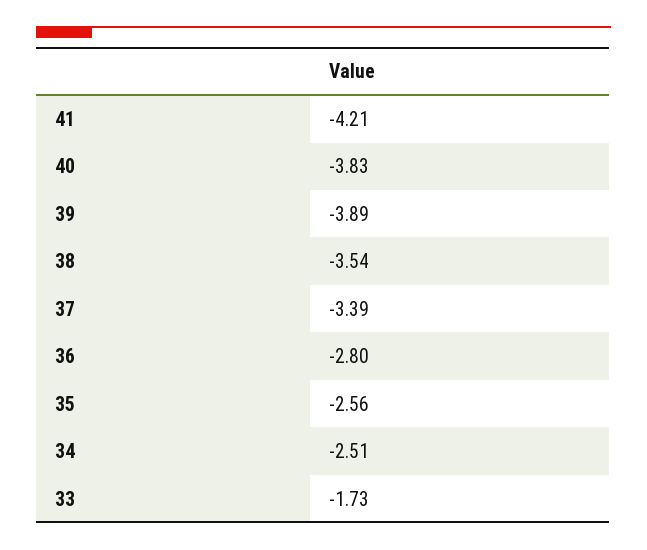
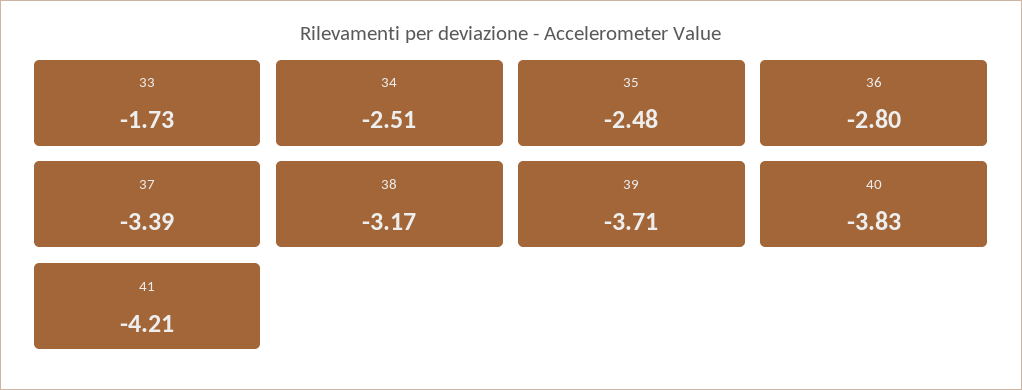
39: -3.89 -> -3.71
38: -3.54 -> -3.17
35: -2.56 -> -2.48

